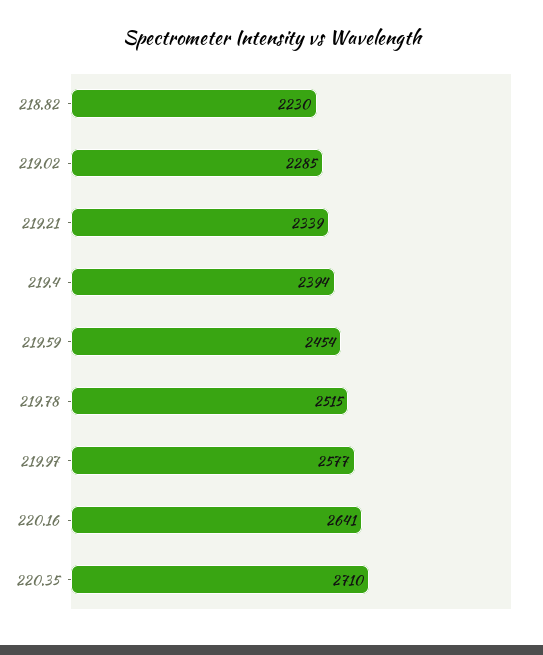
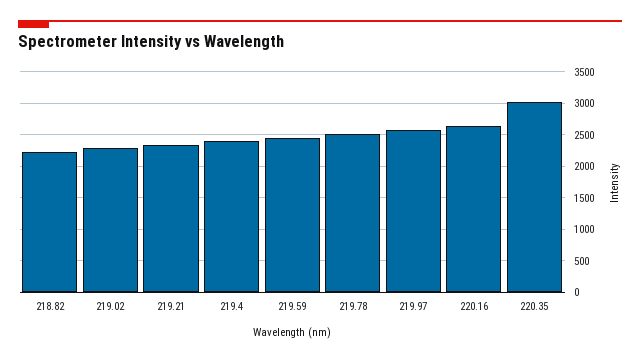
220.35: 2710 -> 3000

